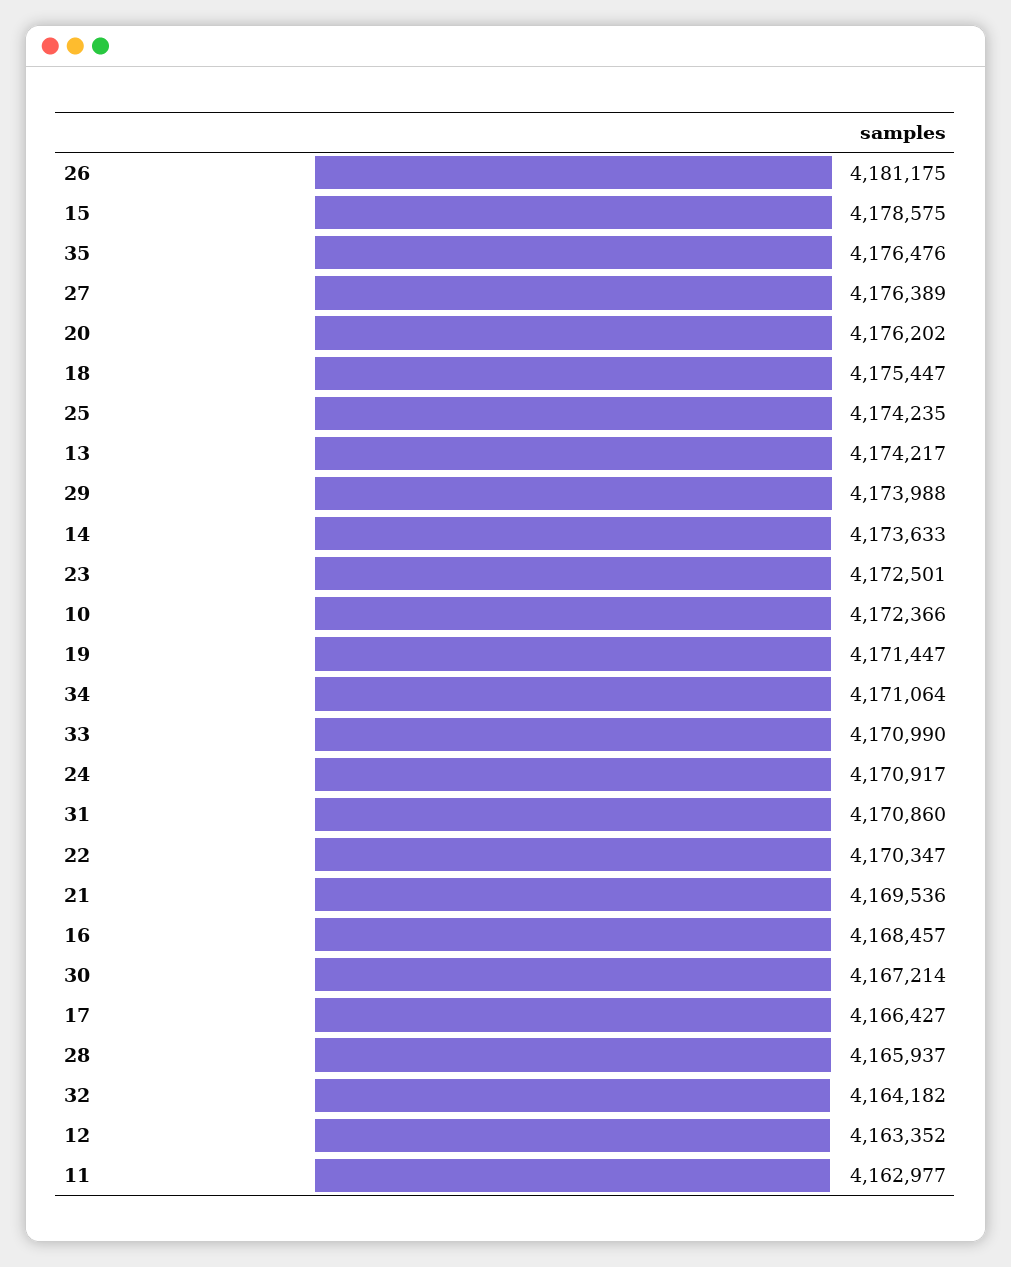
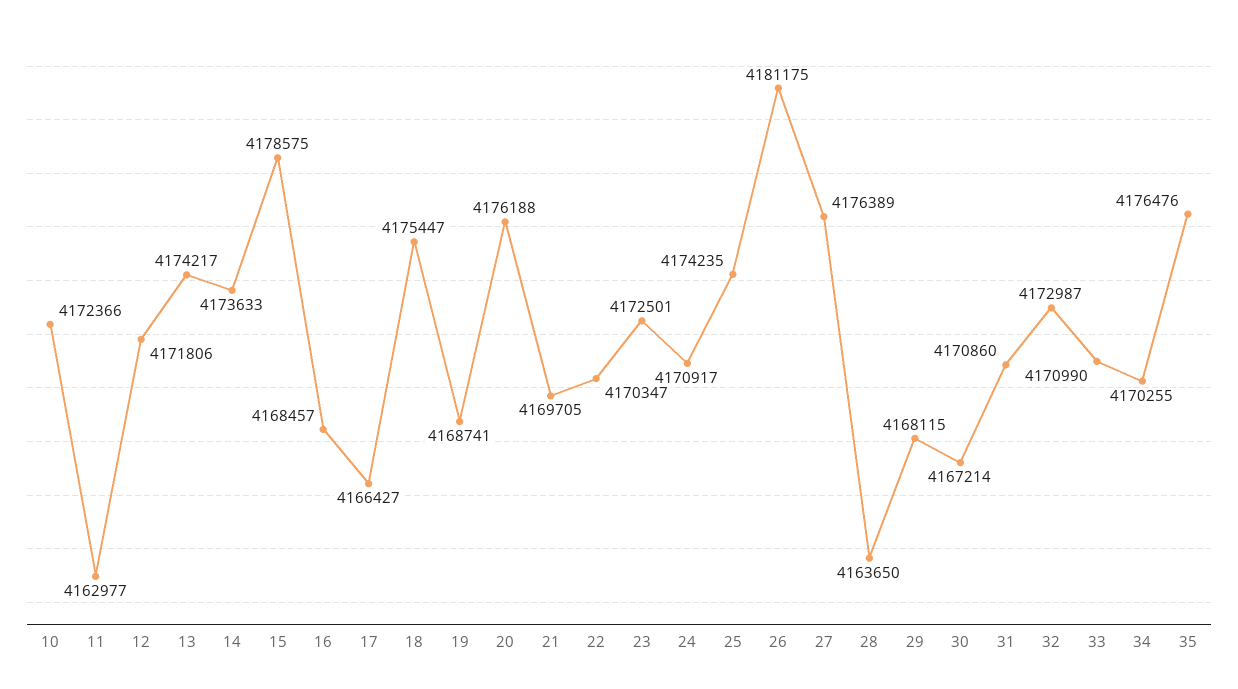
20: 4176202 -> 4176188
29: 4173988 -> 4168115
19: 4171447 -> 4168741
34: 4171064 -> 4170255
21: 4169536 -> 4169705
28: 4165937 -> 4163650
32: 4164182 -> 4172987
12: 4163352 -> 4171806

